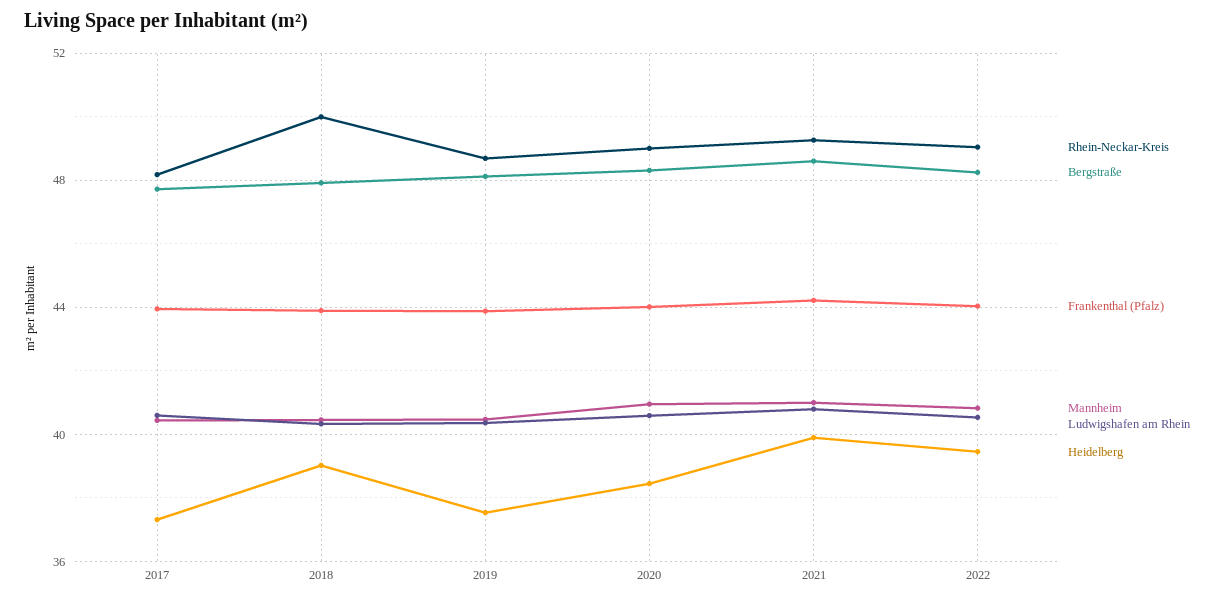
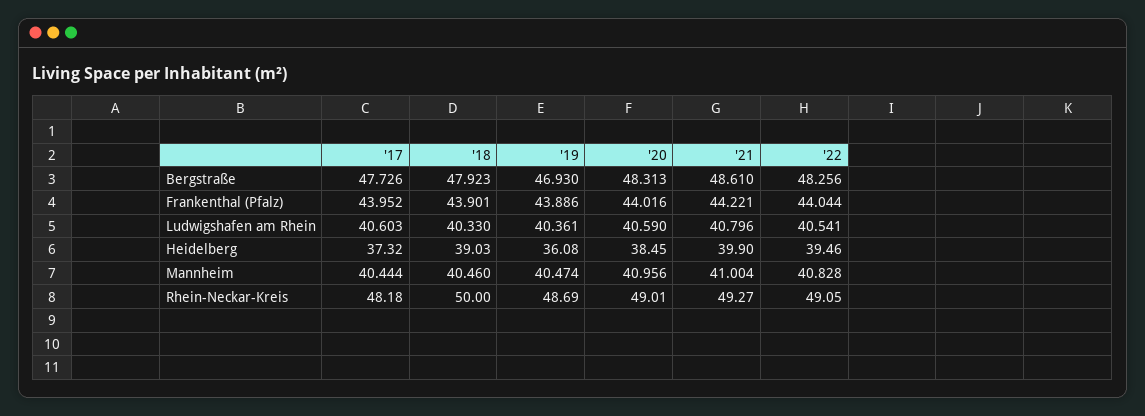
Bergstraße, 2019: 48 -> 46.93
Heidelberg, 2019: 37.5 -> 36.08

